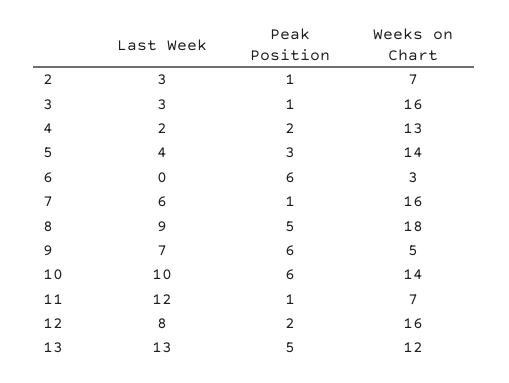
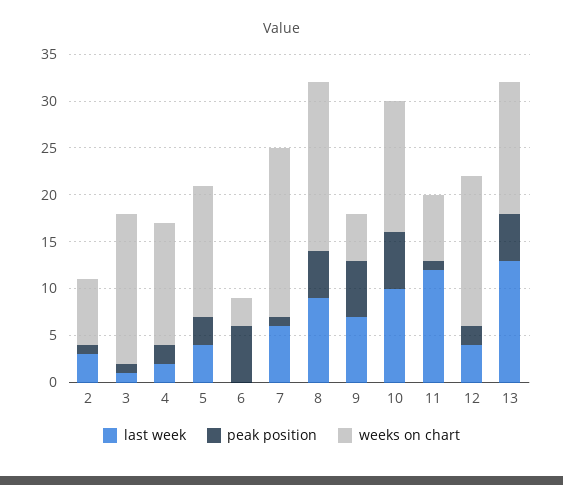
Last Week, 3: 3 -> 1
Weeks on Chart, 7: 16 -> 18
Last Week, 12: 8 -> 4
Weeks on Chart, 13: 12 -> 14

